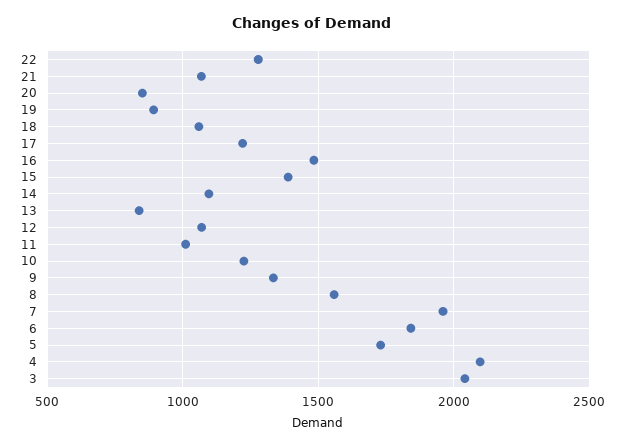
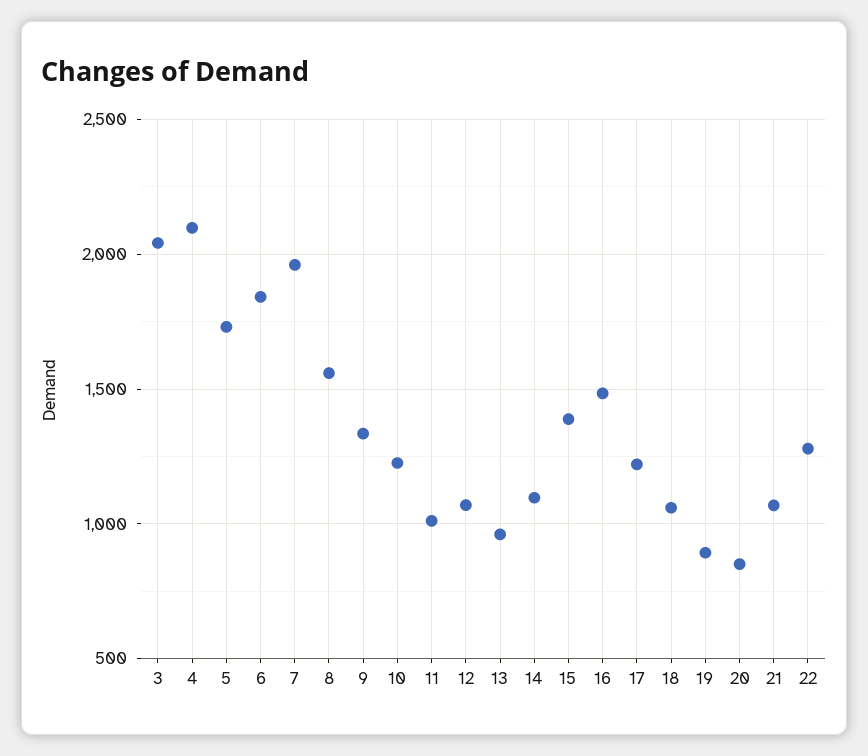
13: 850 -> 950

